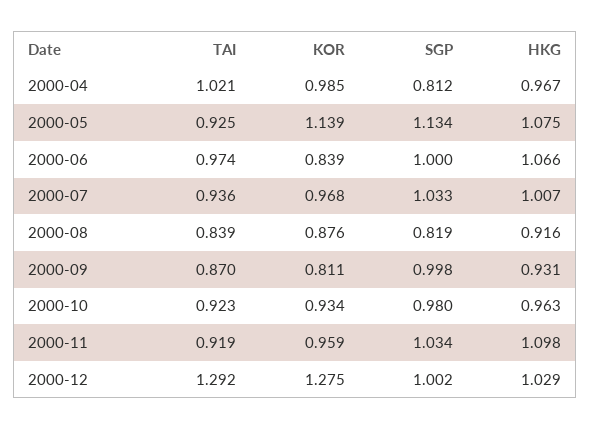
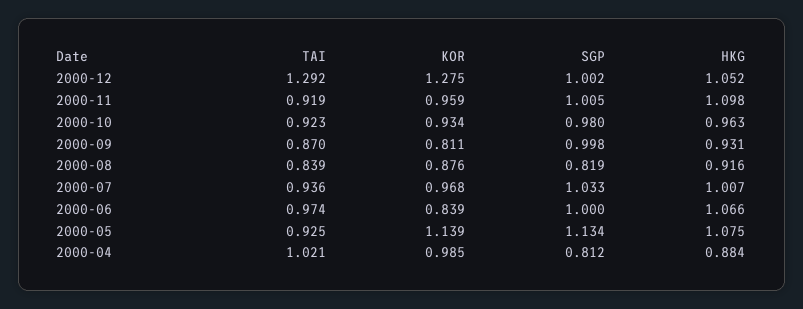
HKG, 2000-04: 0.967 -> 0.884
SGP, 2000-11: 1.034 -> 1.005
HKG, 2000-12: 1.029 -> 1.052

